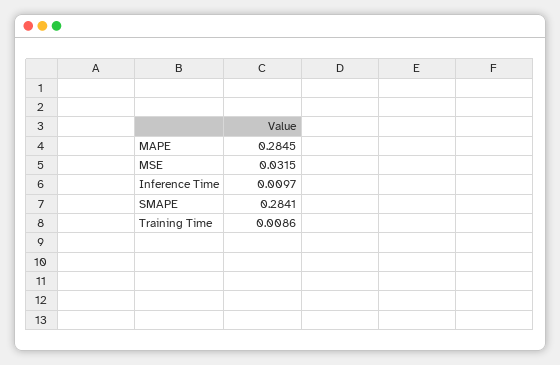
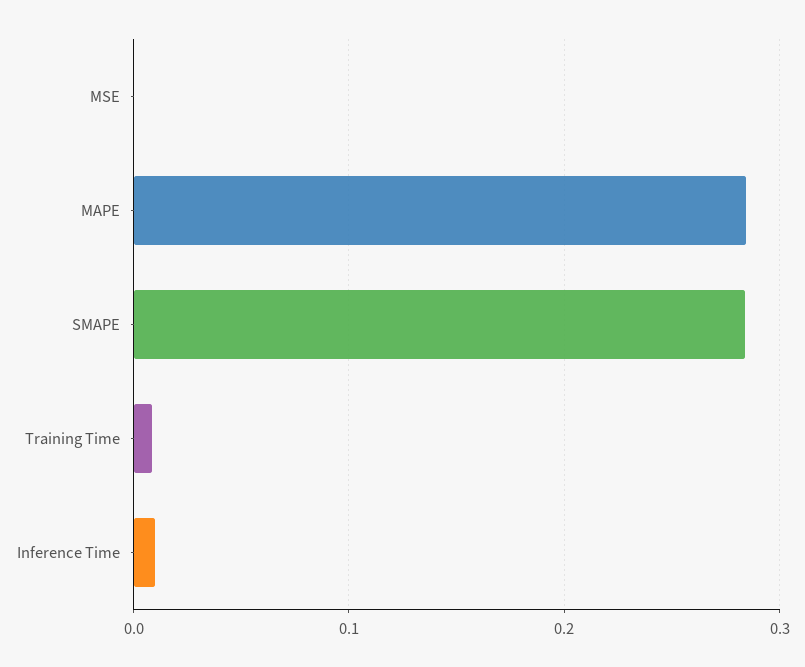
MSE: 0.0315 -> 0

